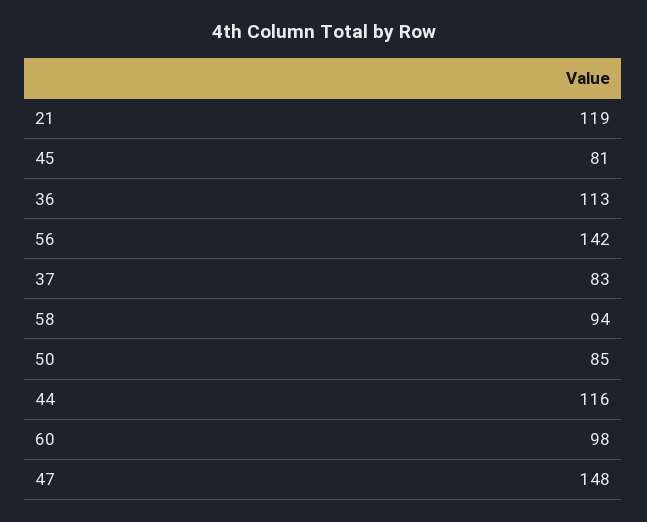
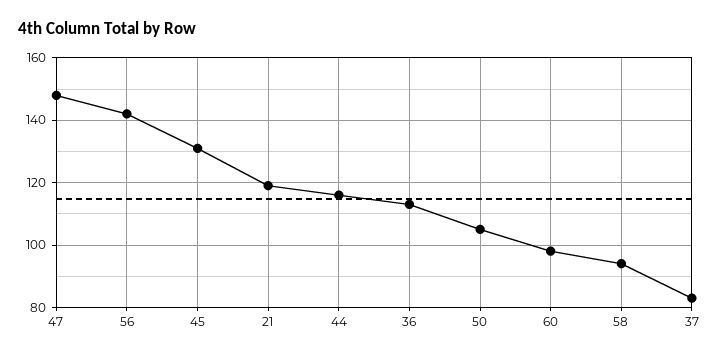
45: 81 -> 130
50: 85 -> 105

